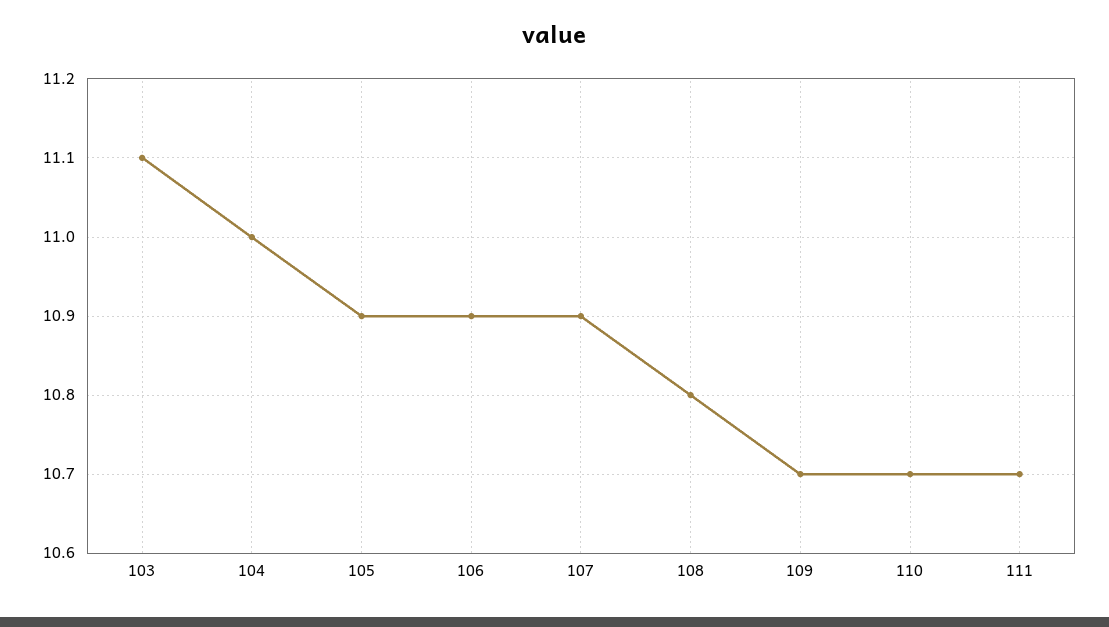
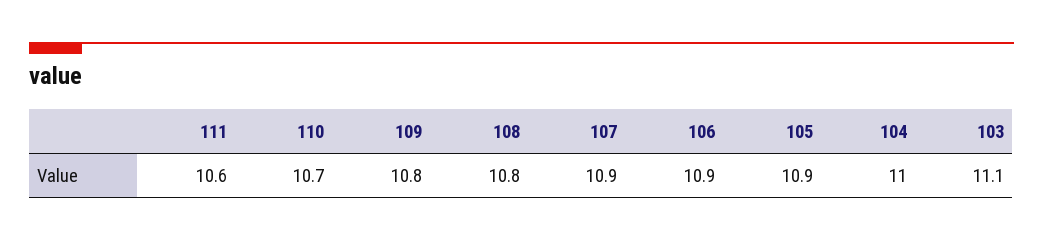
109: 10.7 -> 10.8
111: 10.7 -> 10.6

